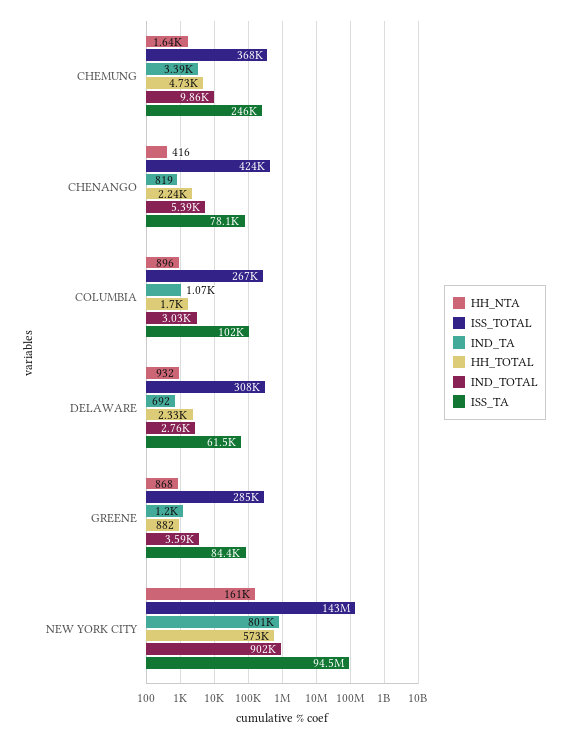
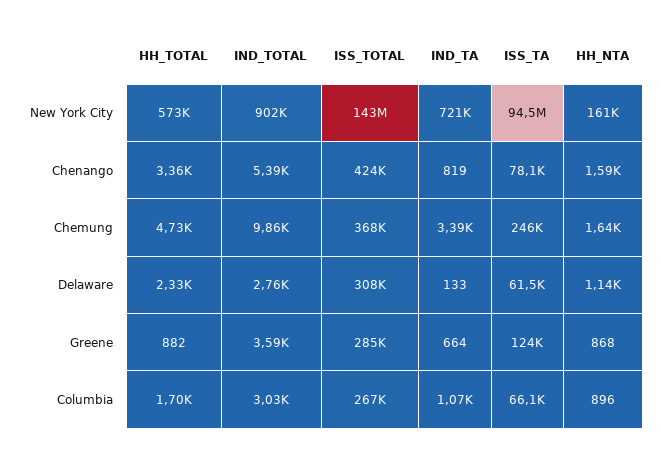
HH_NTA, CHENANGO: 416 -> 1590
HH_TOTAL, CHENANGO: 2240 -> 3360
ISS_TA, COLUMBIA: 102000 -> 66100
HH_NTA, DELAWARE: 932 -> 1140
IND_TA, DELAWARE: 692 -> 133
IND_TA, GREENE: 1200 -> 664
ISS_TA, GREENE: 84400 -> 124000
IND_TA, NEW YORK CITY: 801000 -> 721000

